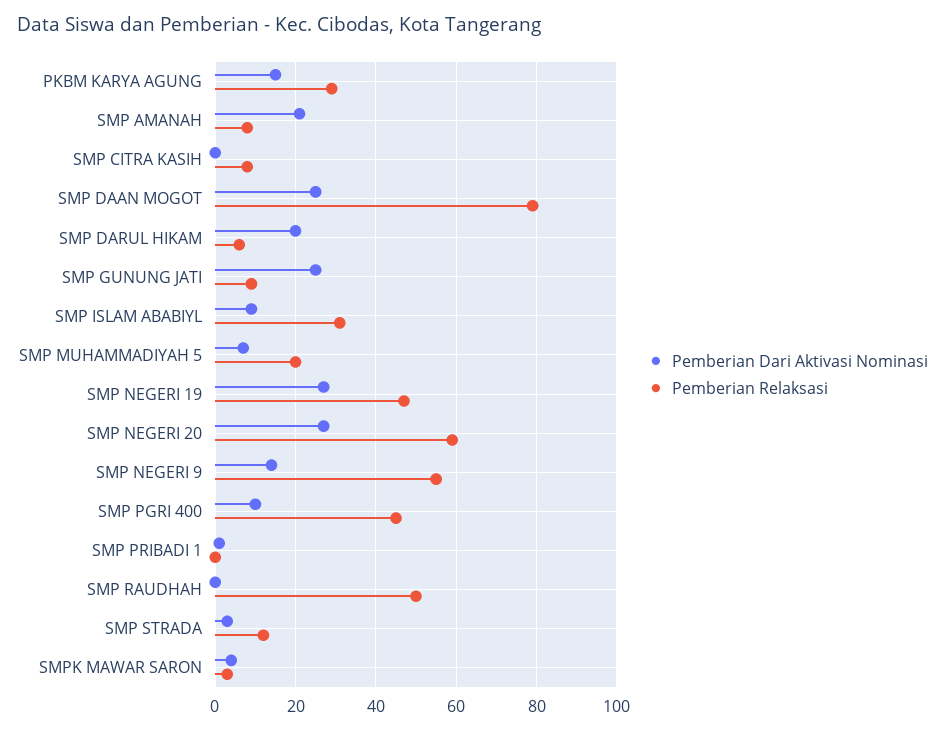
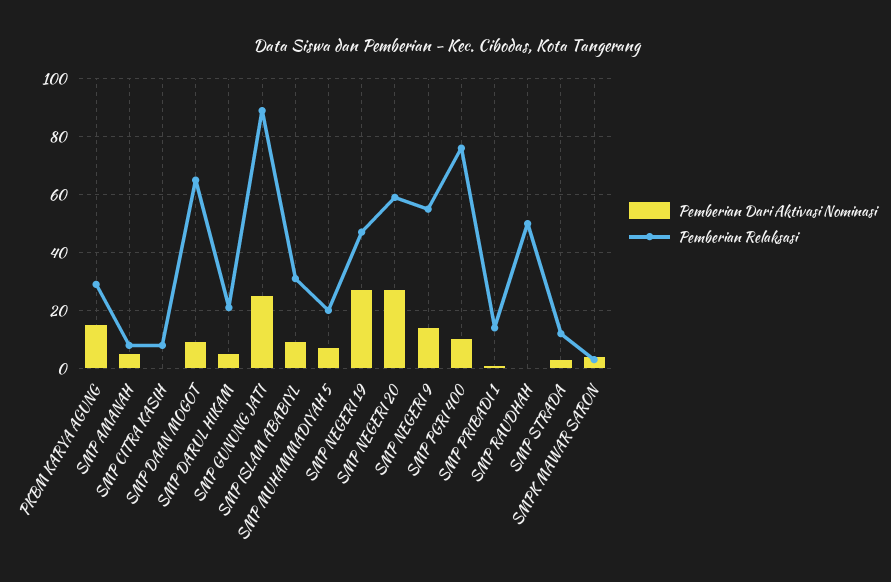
Pemberian Dari Aktivasi Nominasi, SMP AMANAH: 20 -> 5
Pemberian Dari Aktivasi Nominasi, SMP DAAN MOGOT: 25 -> 10
Pemberian Relaksasi, SMP DAAN MOGOT: 80 -> 65
Pemberian Dari Aktivasi Nominasi, SMP DARUL HIKAM: 20 -> 5
Pemberian Relaksasi, SMP DARUL HIKAM: 5 -> 20
Pemberian Relaksasi, SMP GUNUNG JATI: 10 -> 90
Pemberian Relaksasi, SMP PGRI 400: 45 -> 75
Pemberian Relaksasi, SMP PRIBADI 1: 0 -> 15

